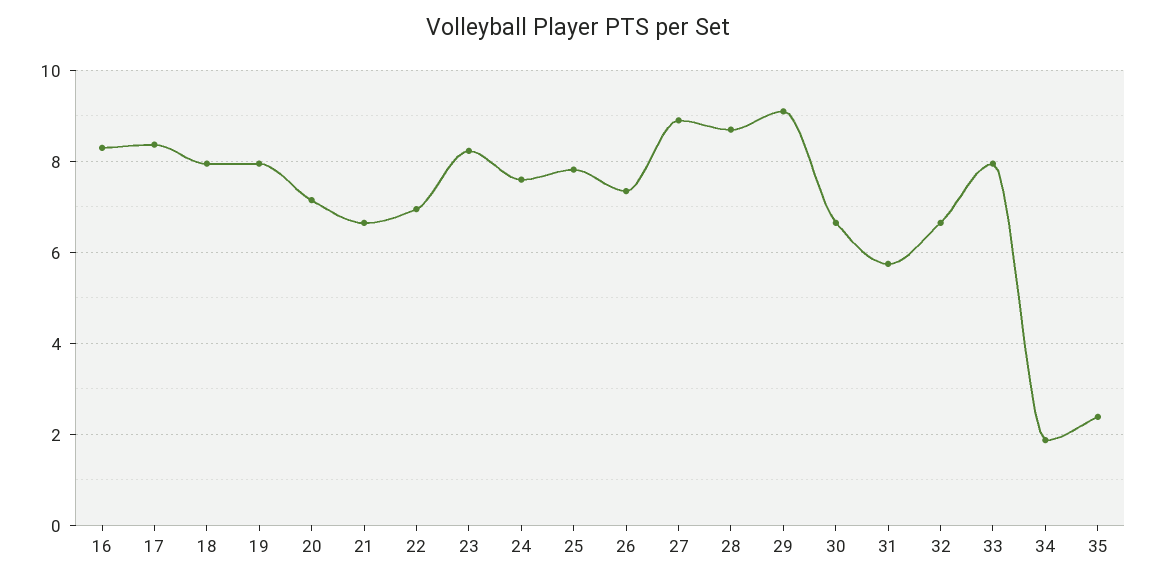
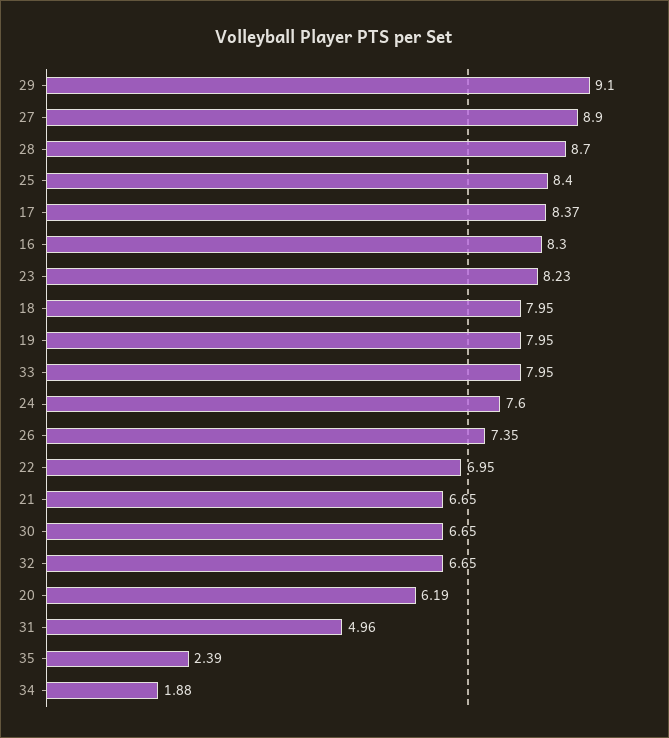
20: 7.2 -> 6.19
25: 7.8 -> 8.4
31: 5.8 -> 4.96

